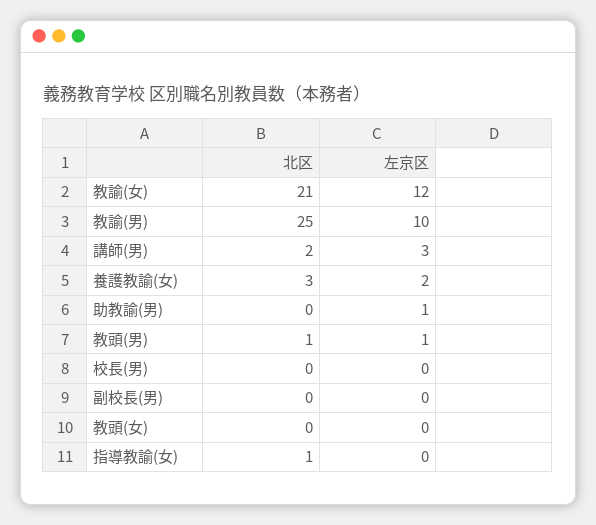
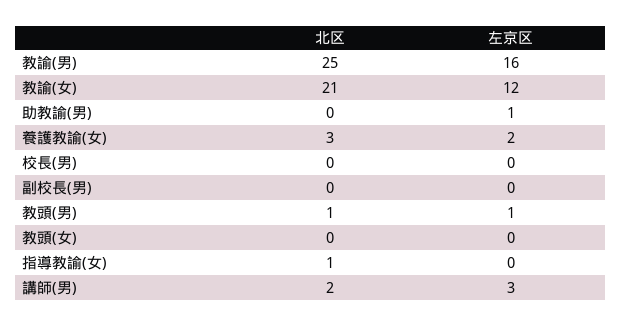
左京区, 教諭(男): 10 -> 16

